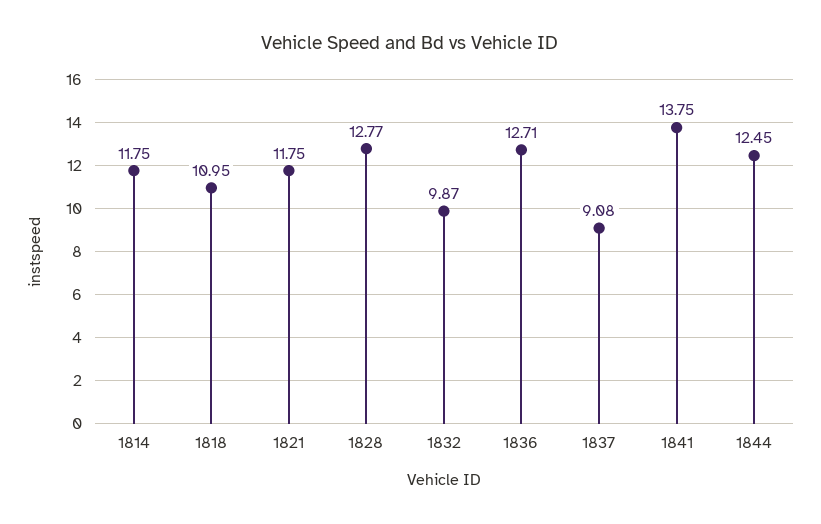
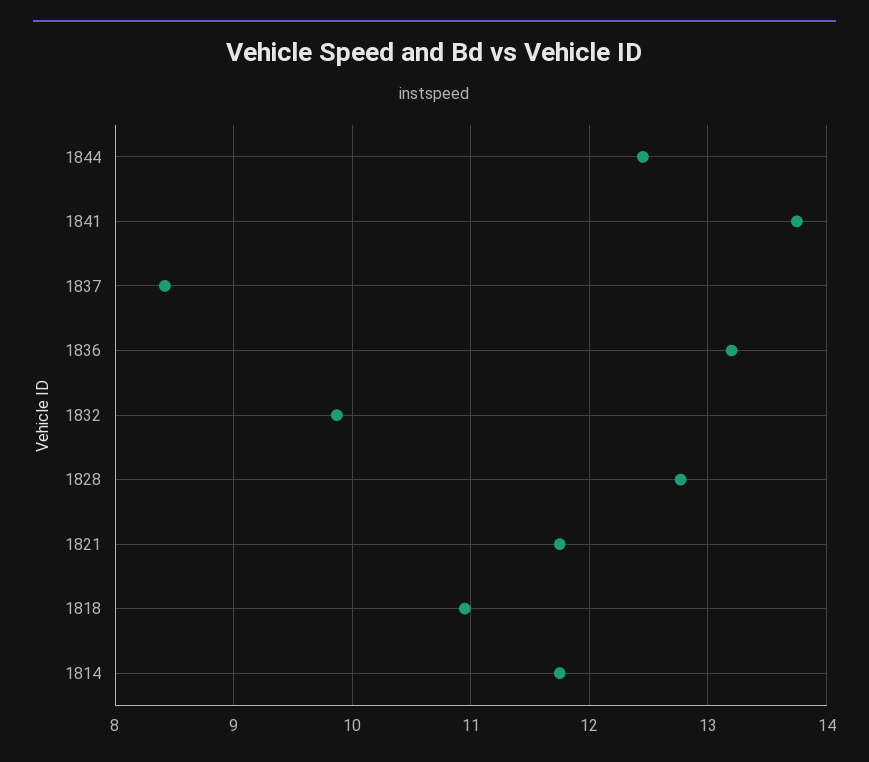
1836: 12.71 -> 13.2
1837: 9.08 -> 8.4

